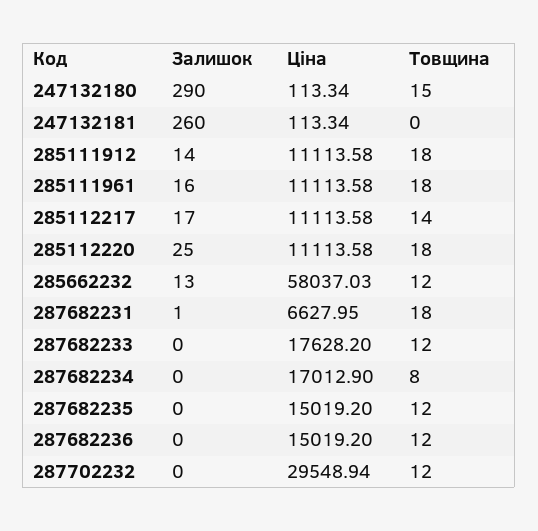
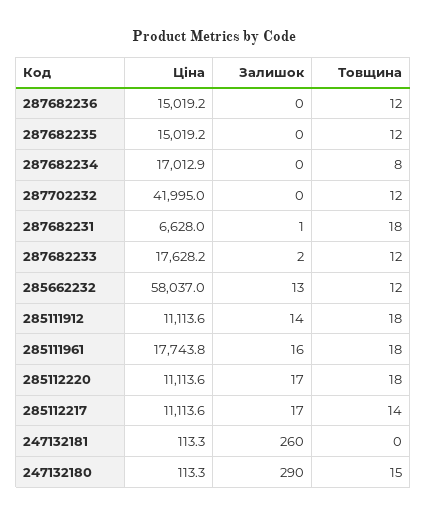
Ціна, 285111961: 11113.58 -> 17743.8
Залишок, 285112220: 25 -> 17
Залишок, 287682233: 0 -> 2
Ціна, 287702232: 29548.94 -> 41995

